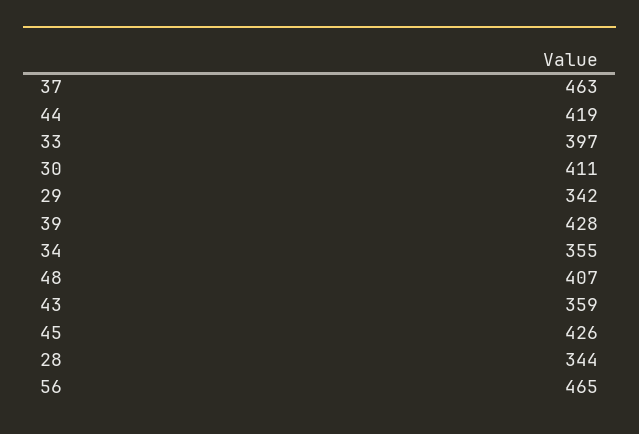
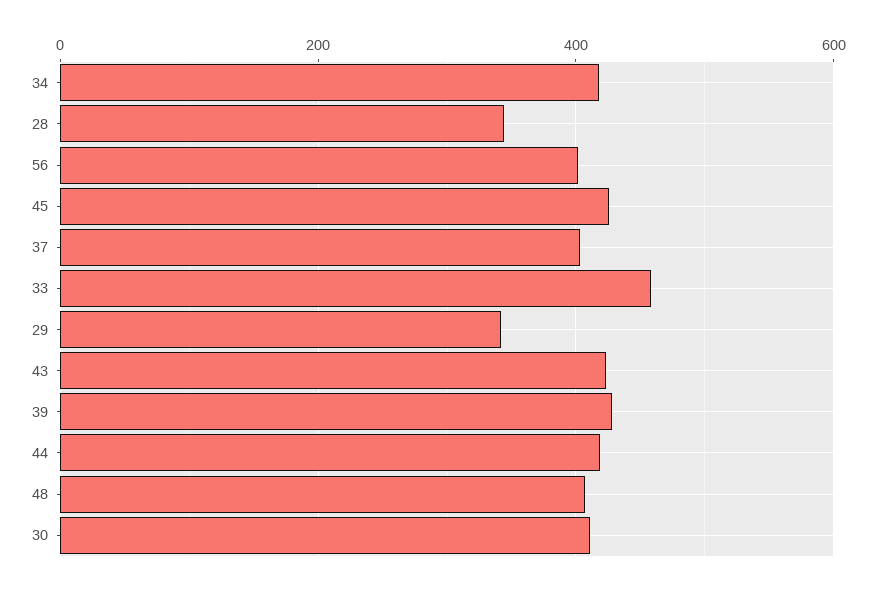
37: 463 -> 400
33: 397 -> 460
34: 355 -> 420
43: 359 -> 420
56: 465 -> 400

